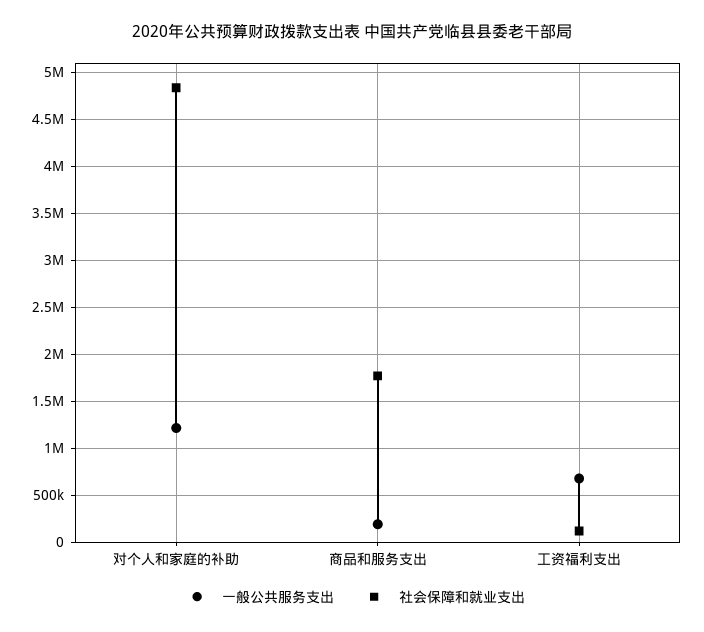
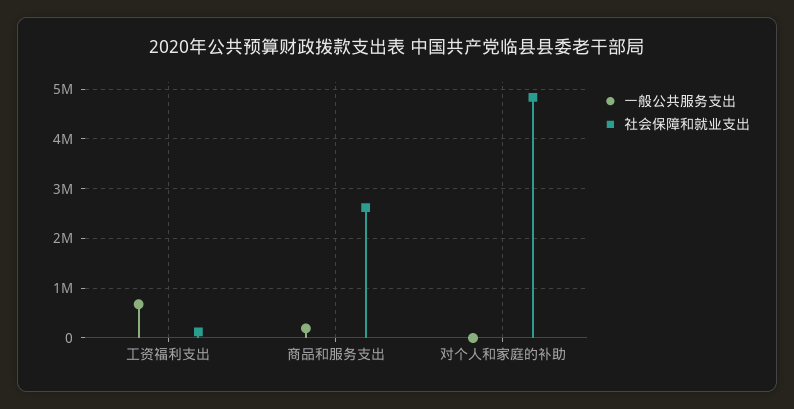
一般公共服务支出, 对个人和家庭的补助: 1200000 -> 0
社会保障和就业支出, 商品和服务支出: 1800000 -> 2600000

